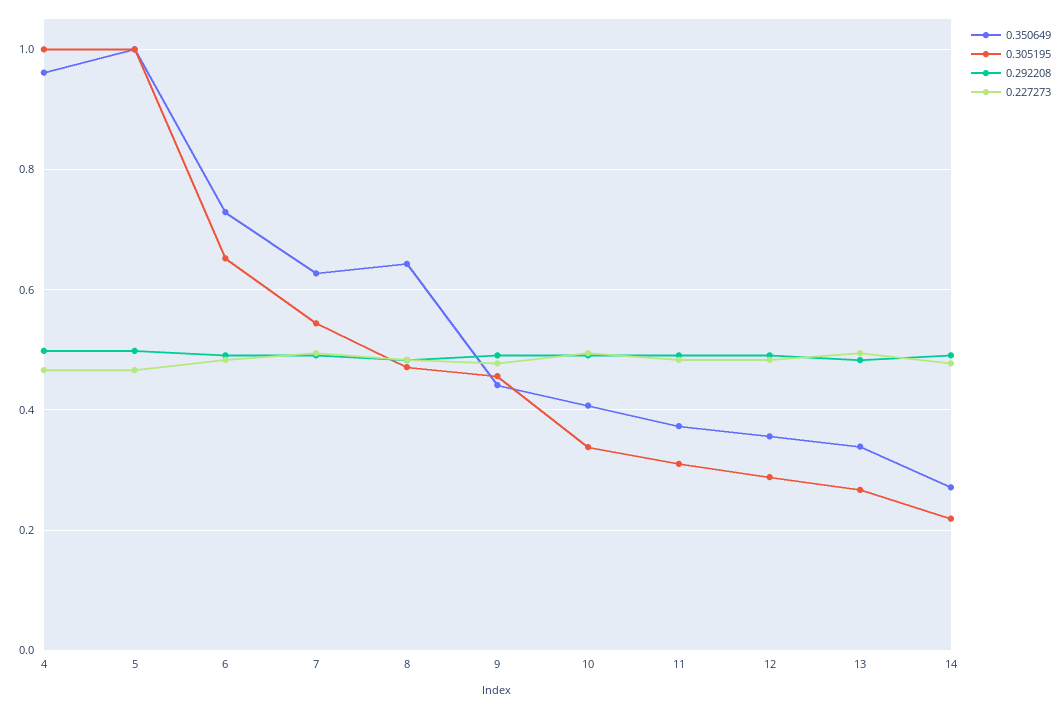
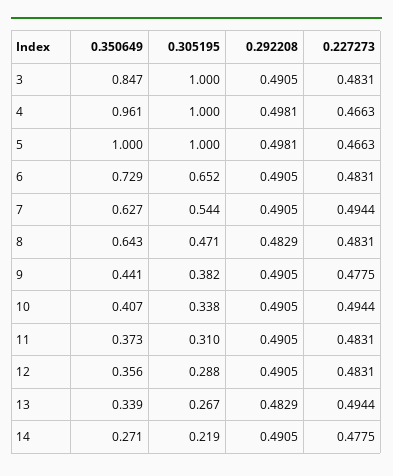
0.305195, 9: 0.46 -> 0.382
0.350649, 3: none -> 0.847
0.305195, 3: none -> 1
0.292208, 3: none -> 0.4905
0.227273, 3: none -> 0.4831

